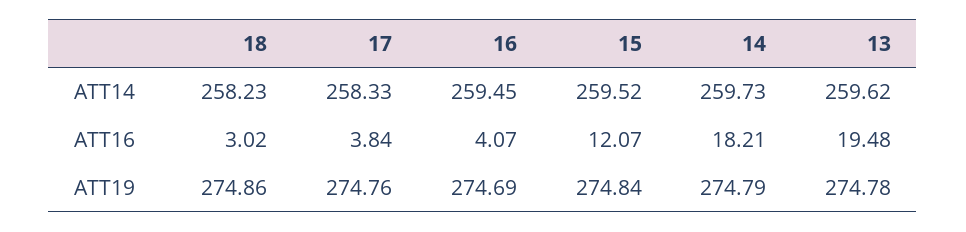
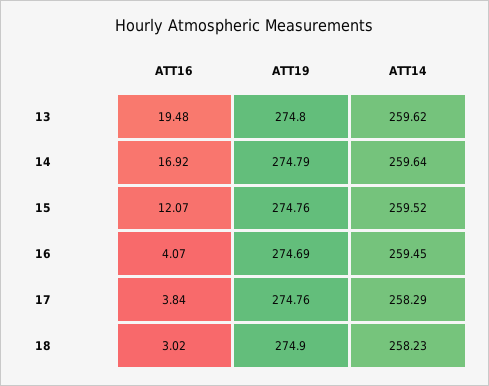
17, ATT14: 258.33 -> 258.29
14, ATT14: 259.73 -> 259.64
14, ATT16: 18.21 -> 16.92
18, ATT19: 274.86 -> 274.9
15, ATT19: 274.84 -> 274.76
13, ATT19: 274.78 -> 274.8

